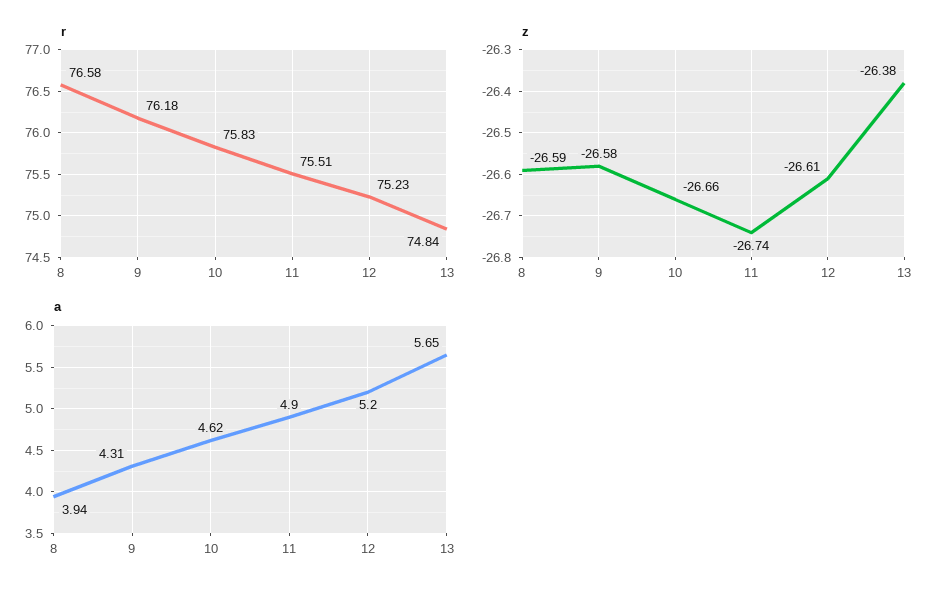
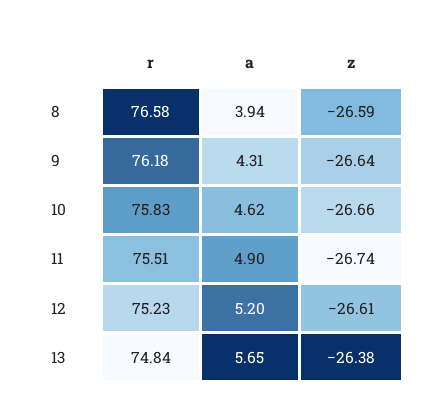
z, 9: -26.58 -> -26.64

